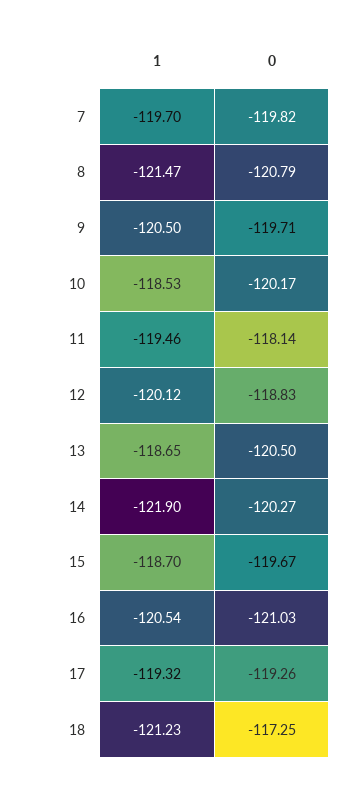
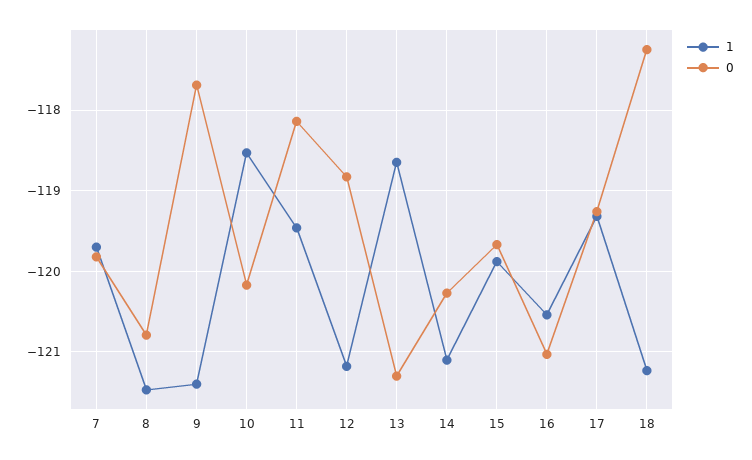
1, 9: -120.5 -> -121.4
0, 9: -119.71 -> -117.7
1, 12: -120.12 -> -121.2
0, 13: -120.5 -> -121.3
1, 14: -121.9 -> -121.1
1, 15: -118.7 -> -119.9

